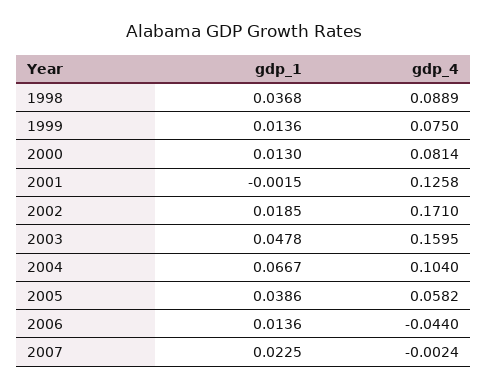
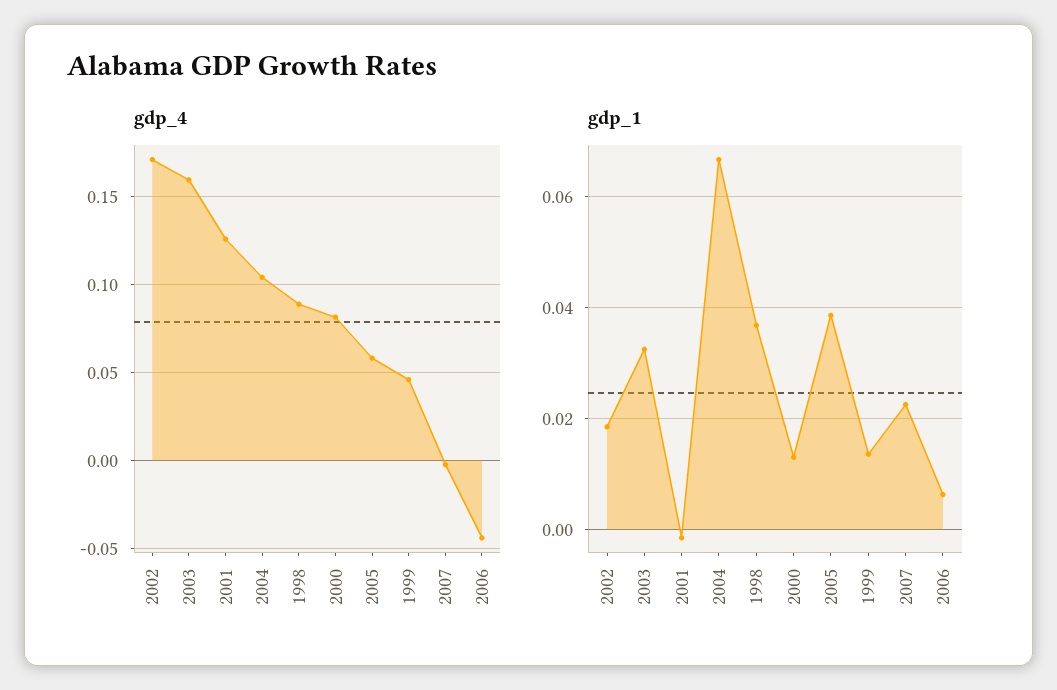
gdp_4, 1999: 0.075 -> 0.045
gdp_1, 2003: 0.0478 -> 0.032
gdp_1, 2006: 0.0136 -> 0.006

